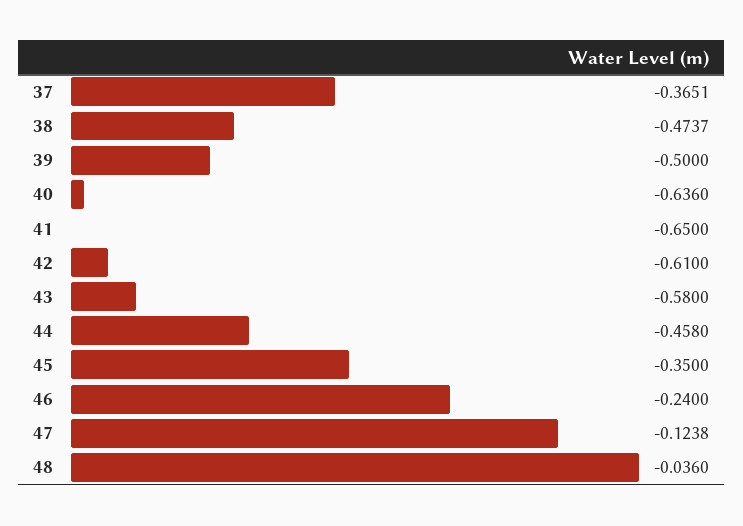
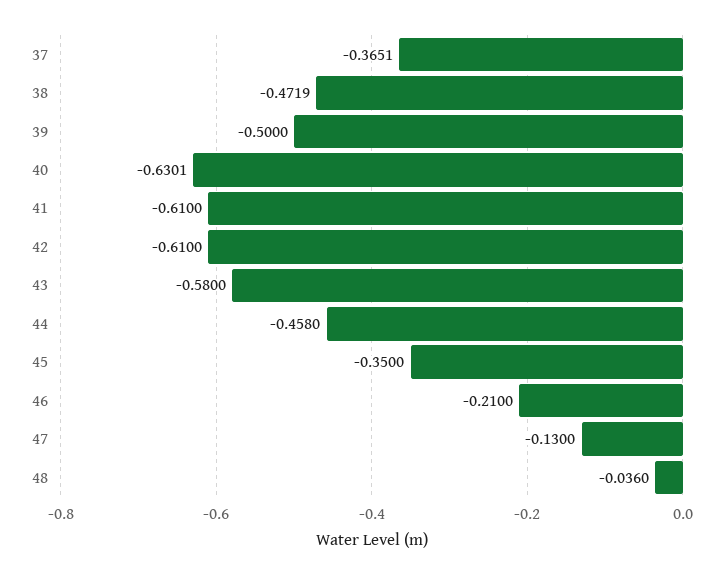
38: -0.4737 -> -0.4719
40: -0.636 -> -0.6301
41: -0.65 -> -0.61
46: -0.24 -> -0.21
47: -0.1238 -> -0.13

